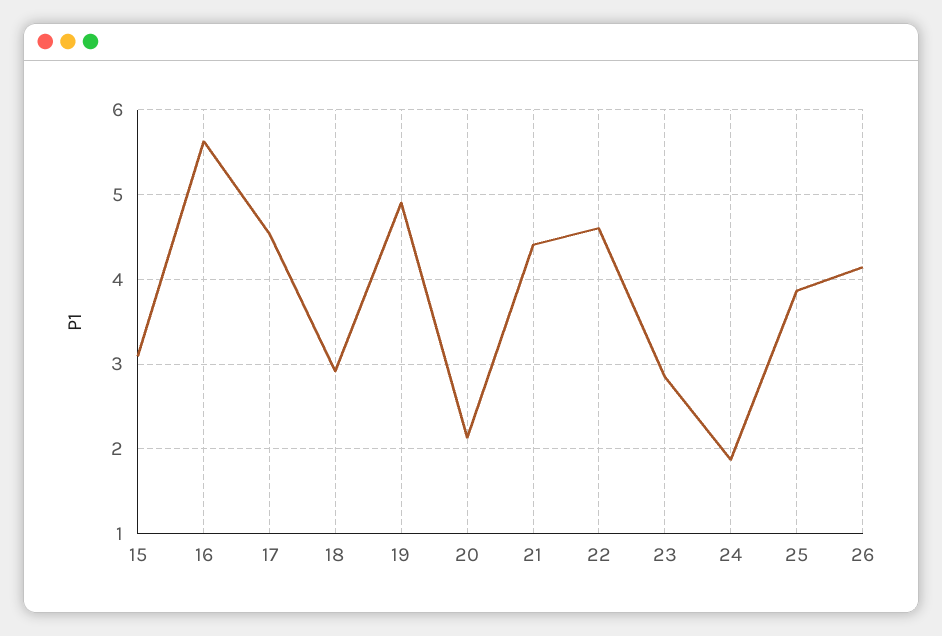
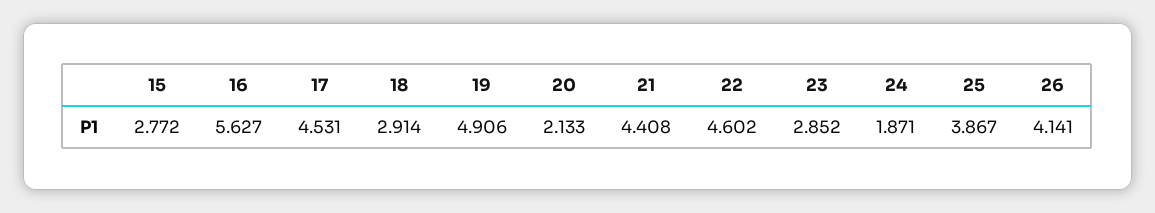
15: 3.1 -> 2.772

